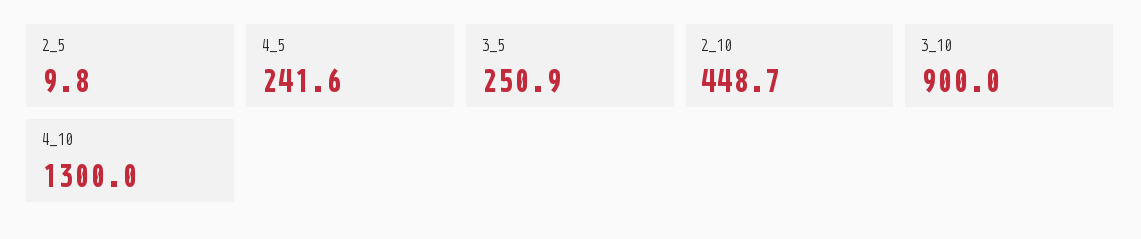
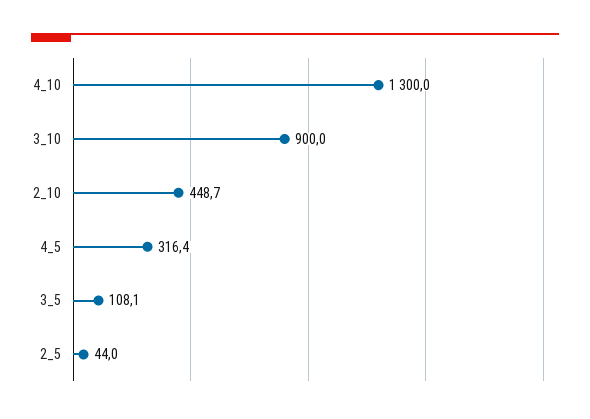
2_5: 9.8 -> 44
4_5: 241.6 -> 316.4
3_5: 250.9 -> 108.1

